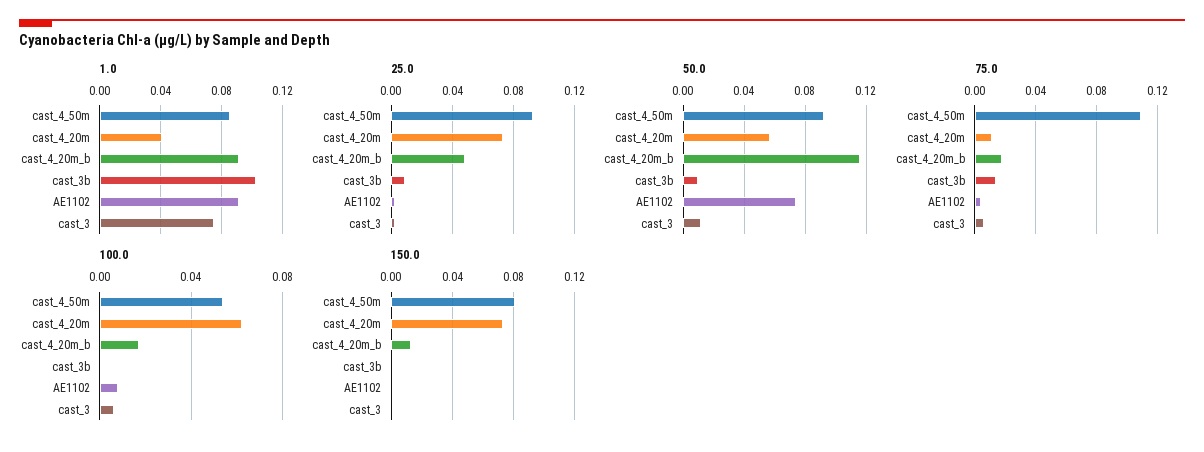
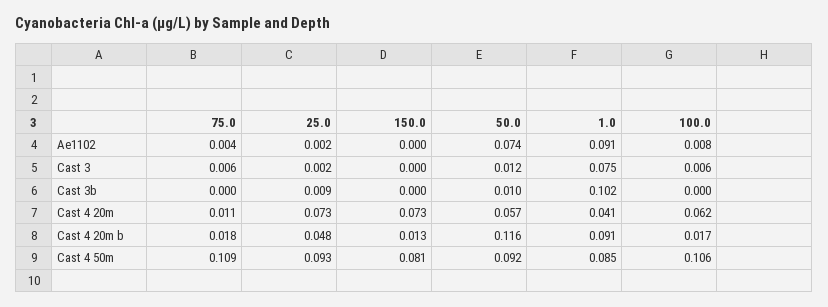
75.0, cast_3b: 0.015 -> 0
100.0, cast_4_50m: 0.055 -> 0.106

